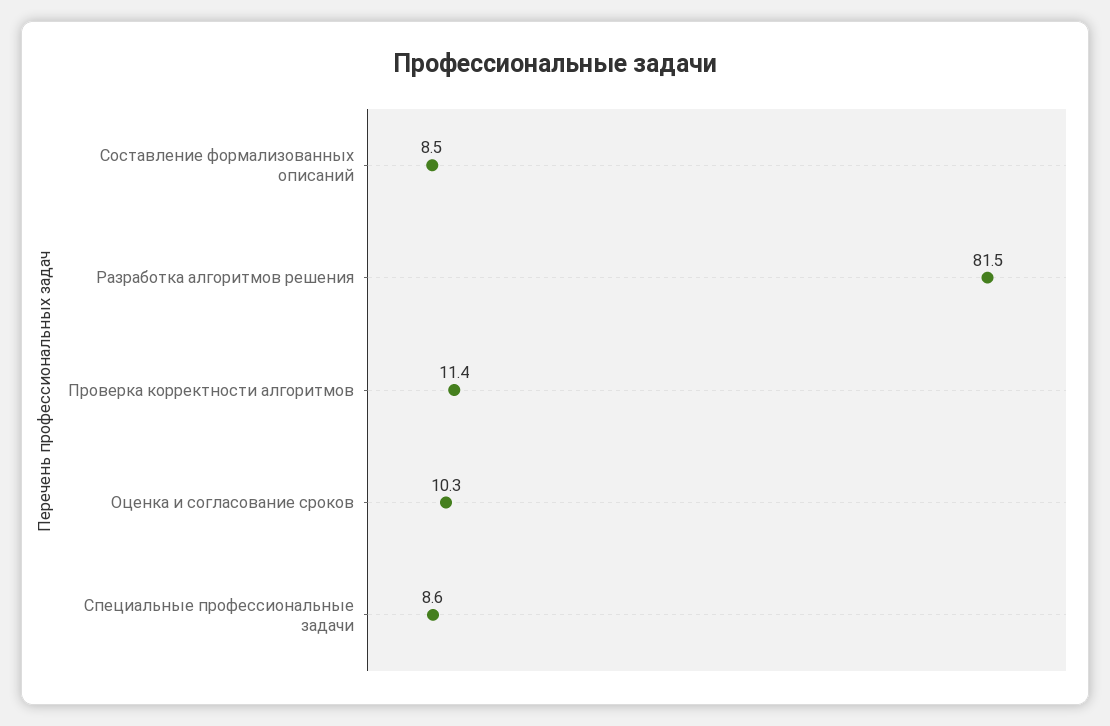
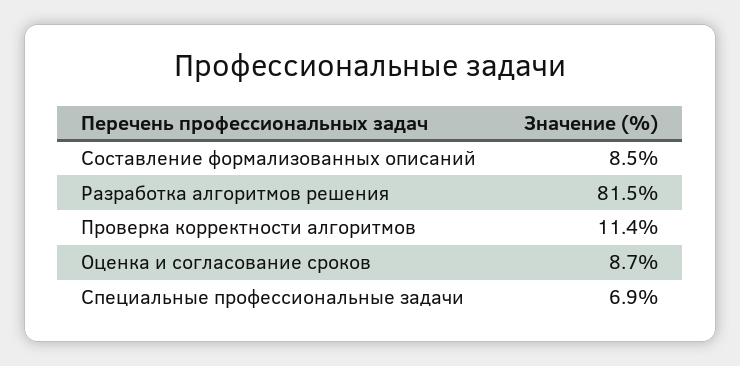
Оценка и согласование сроков: 10.3 -> 8.7
Специальные профессиональные задачи: 8.6 -> 6.9

